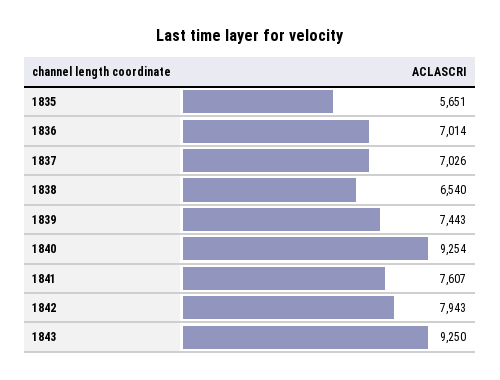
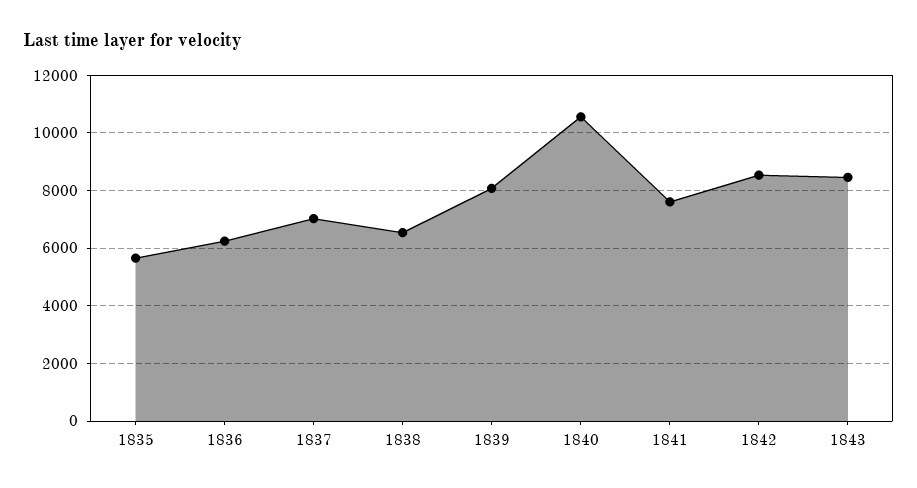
1836: 7014 -> 6250
1839: 7443 -> 8000
1840: 9254 -> 10500
1842: 7943 -> 8500
1843: 9250 -> 8500

